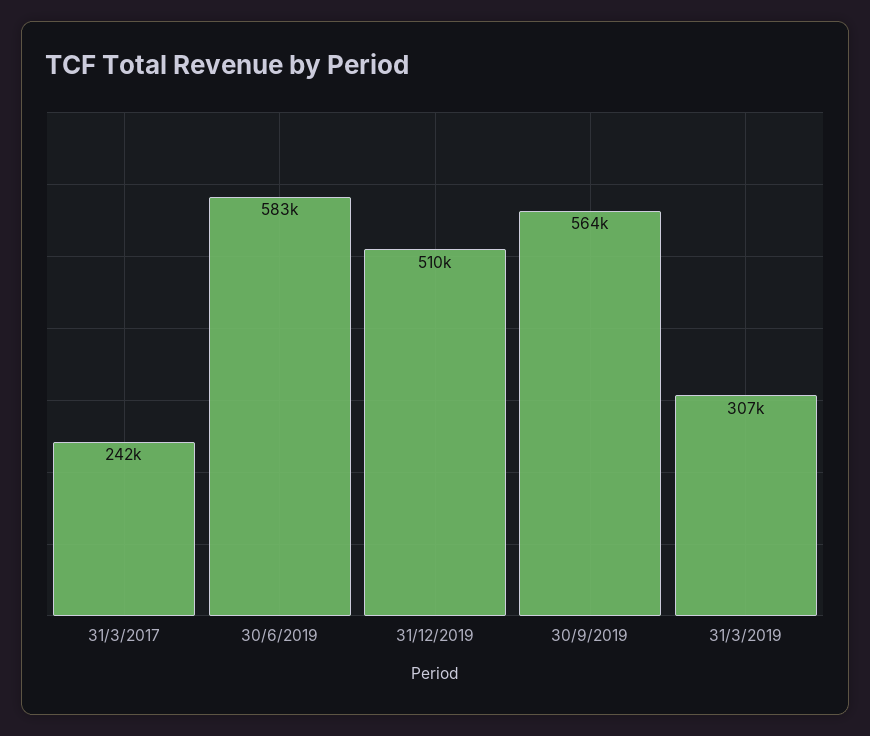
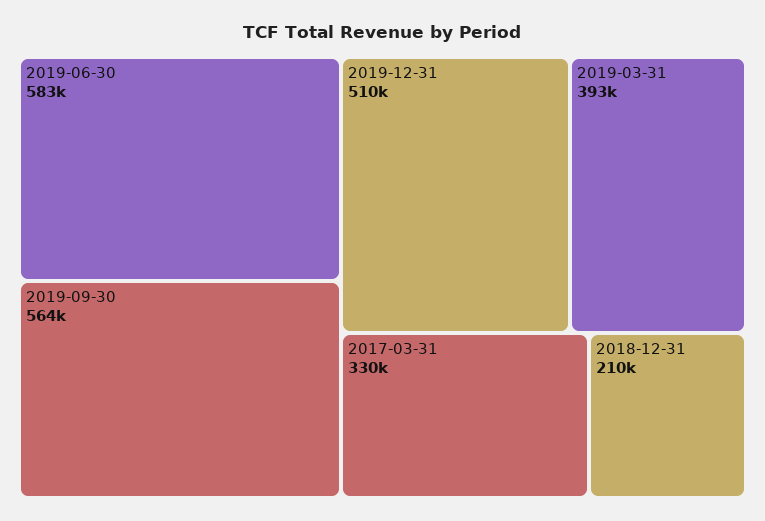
31/3/2017: 242000 -> 330000
31/3/2019: 307000 -> 393000
2018-12-31: none -> 210000

